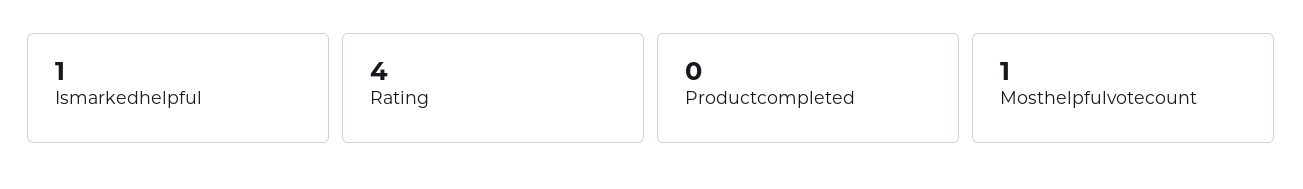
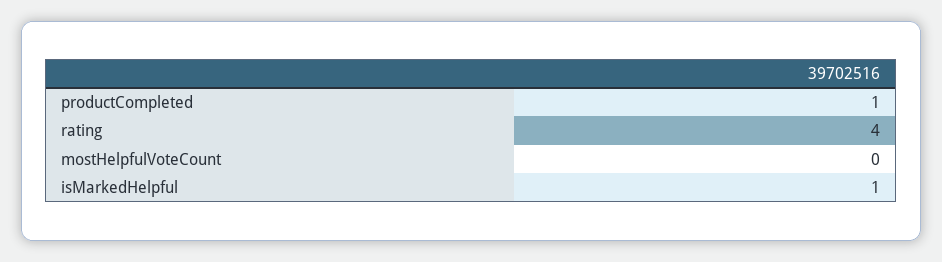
Productcompleted: 0 -> 1
Mosthelpfulvotecount: 1 -> 0

